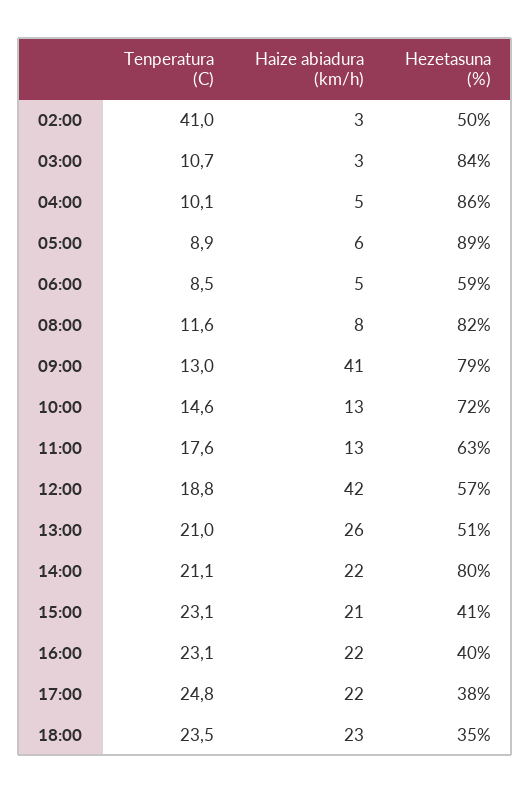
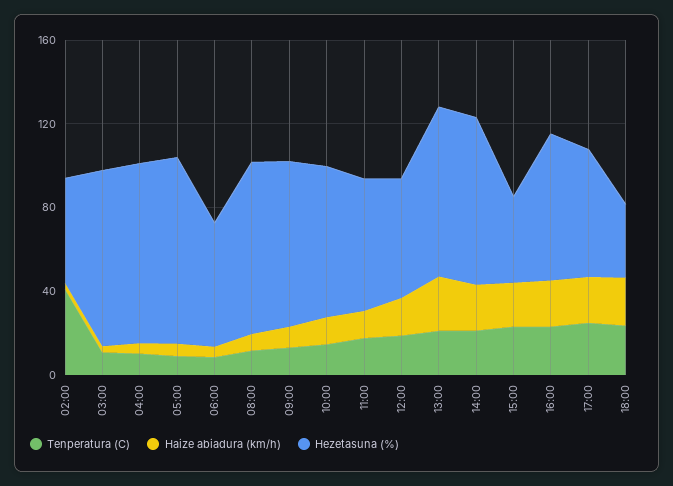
Haize abiadura (km/h), 09:00: 41 -> 10
Haize abiadura (km/h), 12:00: 42 -> 20
Hezetasuna (%), 13:00: 51 -> 80
Hezetasuna (%), 16:00: 40 -> 70
Hezetasuna (%), 17:00: 38 -> 60

